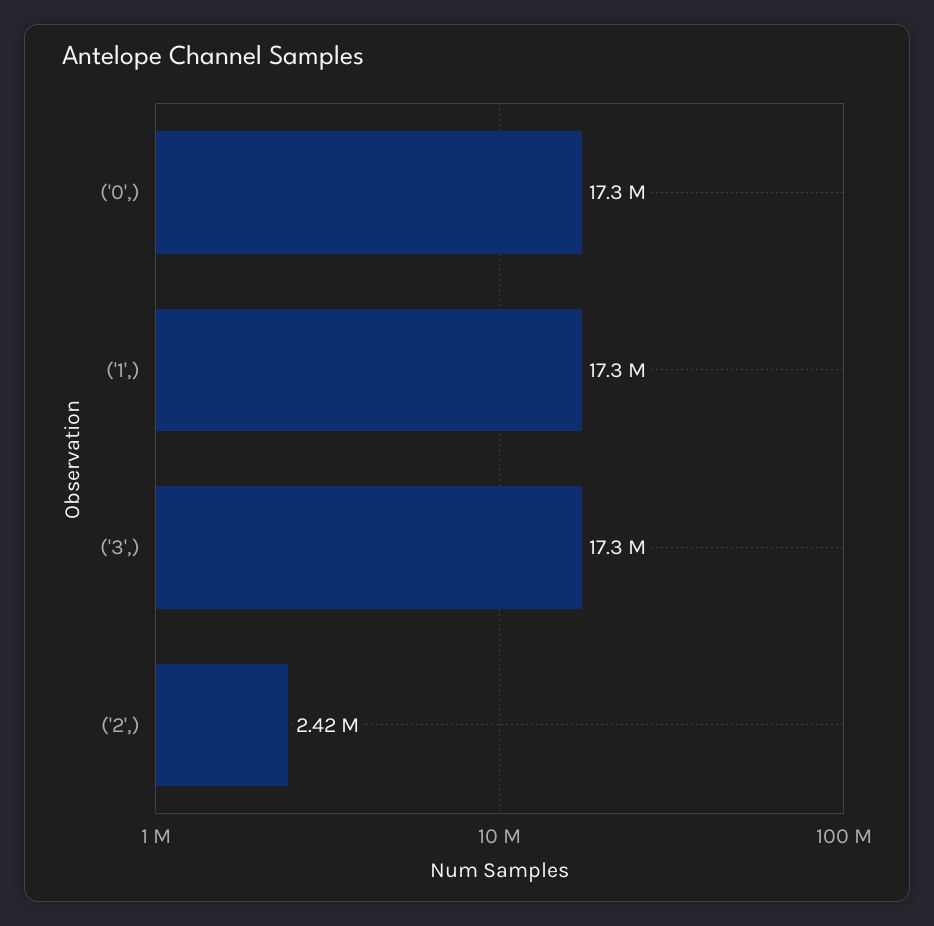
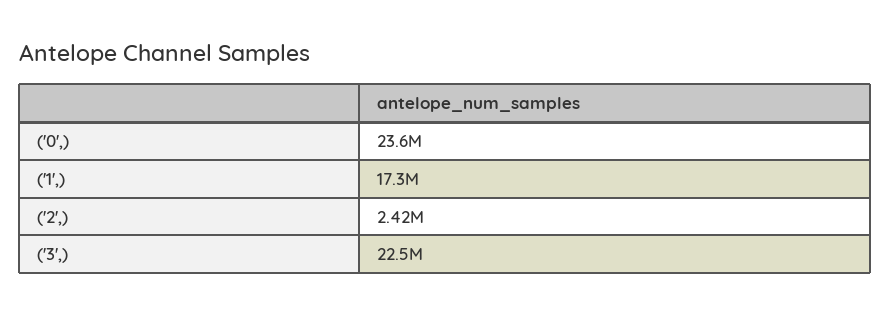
('0',): 17300000 -> 23600000
('3',): 17300000 -> 22500000

